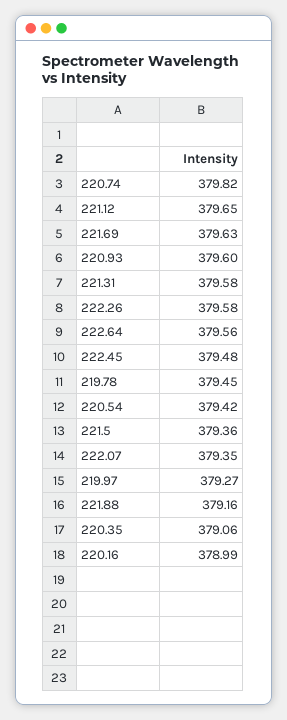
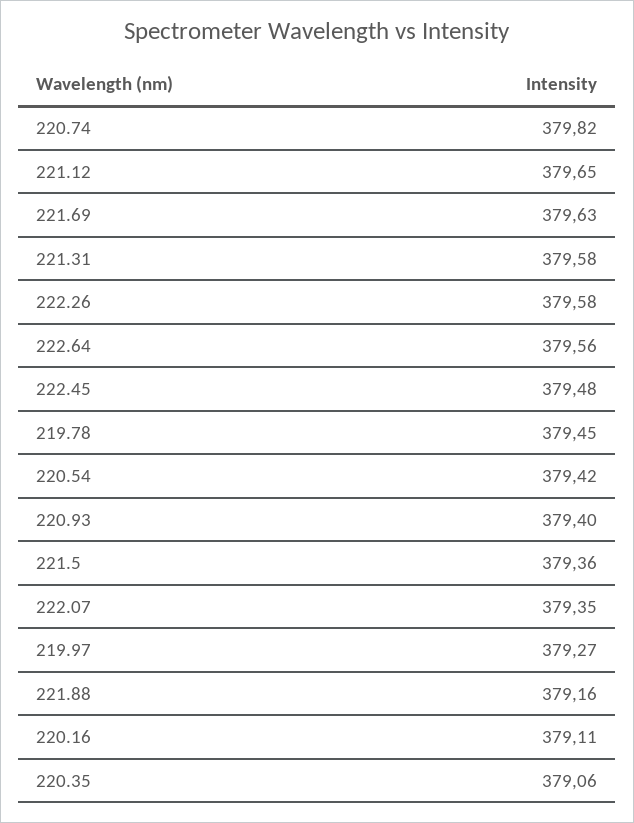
220.93: 379.6 -> 379.4
220.16: 378.99 -> 379.11

